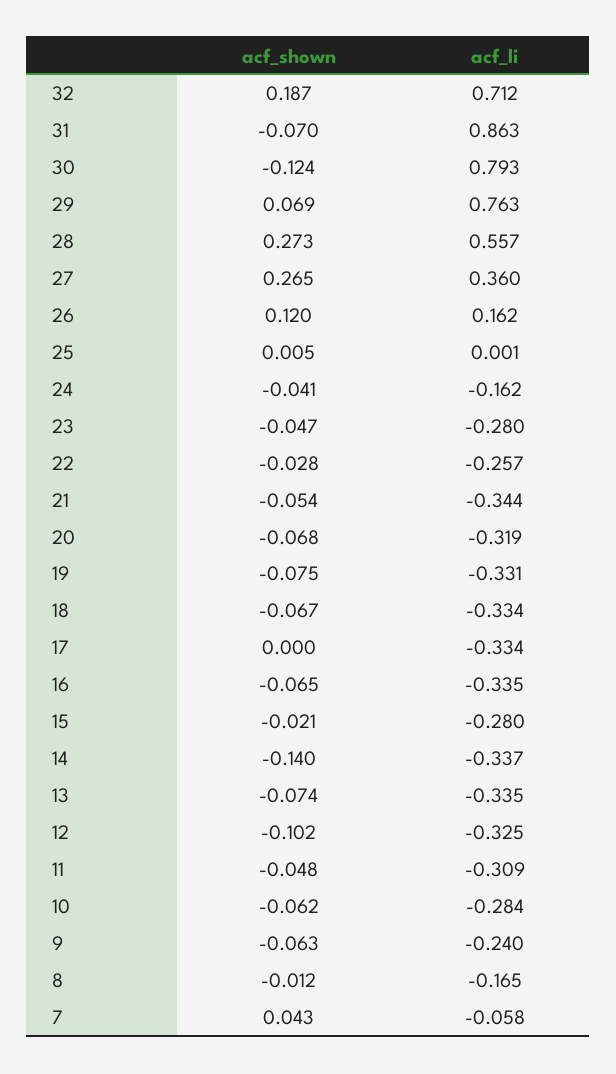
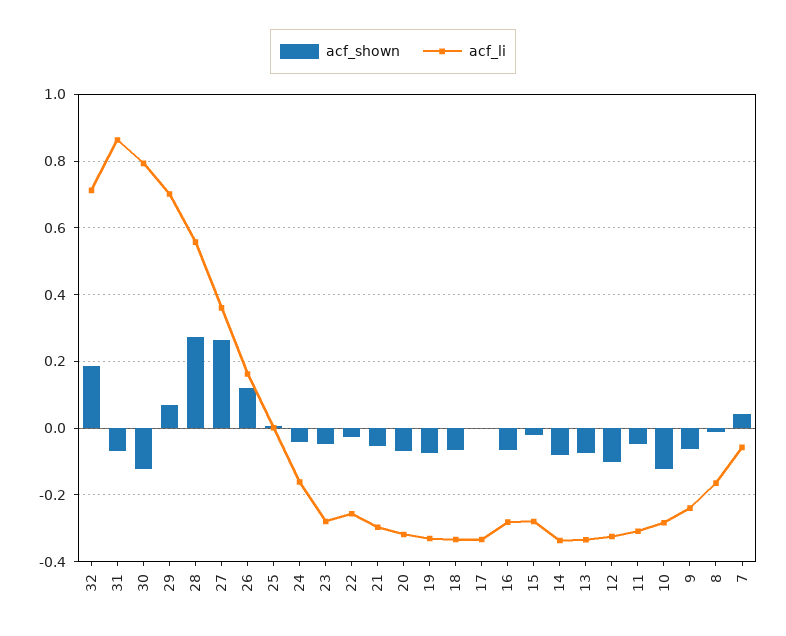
acf_li, 29: 0.763 -> 0.7
acf_li, 21: -0.344 -> -0.3
acf_li, 16: -0.335 -> -0.28
acf_shown, 14: -0.14 -> -0.08
acf_shown, 10: -0.062 -> -0.12

